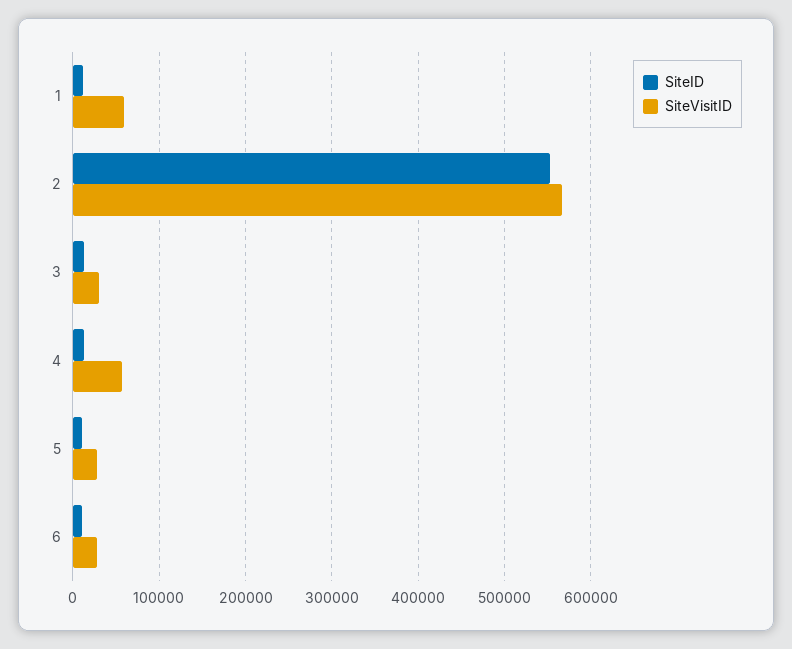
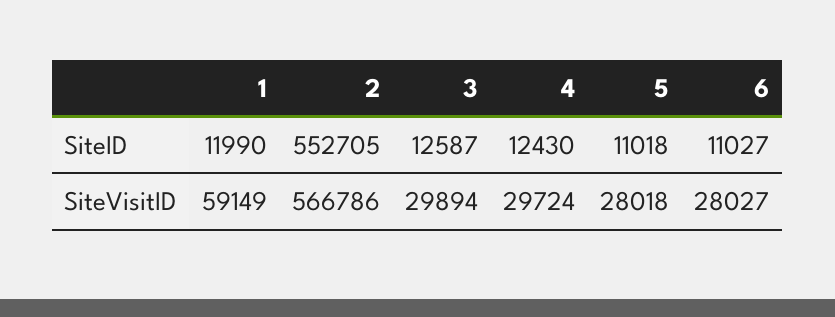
SiteVisitID, 4: 60000 -> 29724

